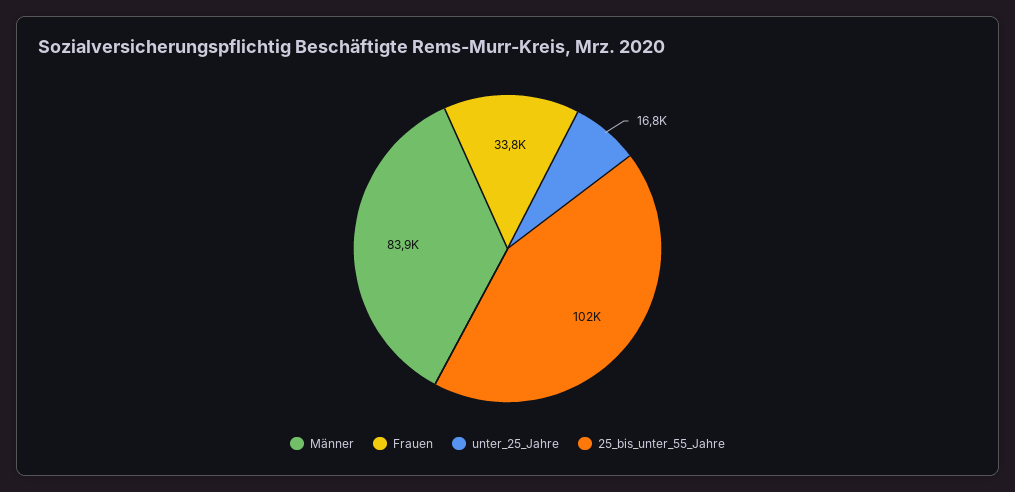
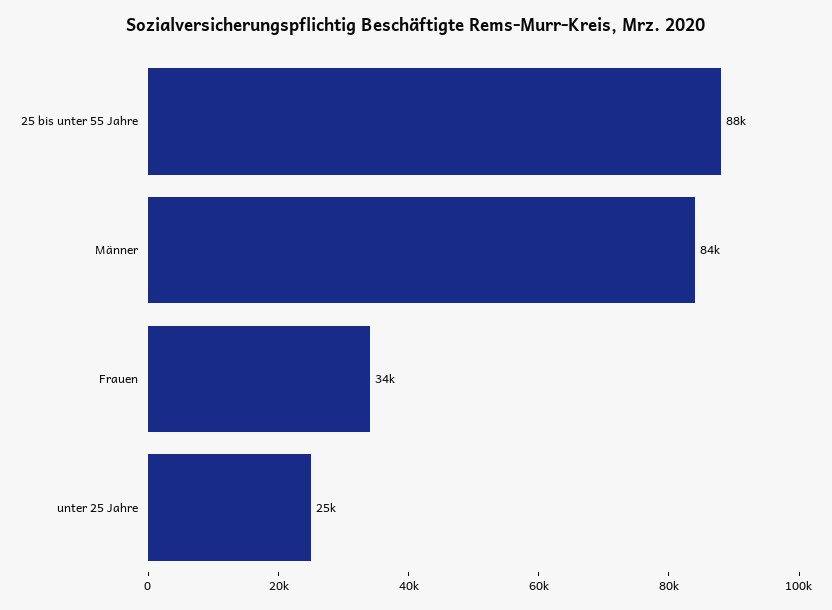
unter_25_Jahre: 16800 -> 25000
25_bis_unter_55_Jahre: 102000 -> 88000

